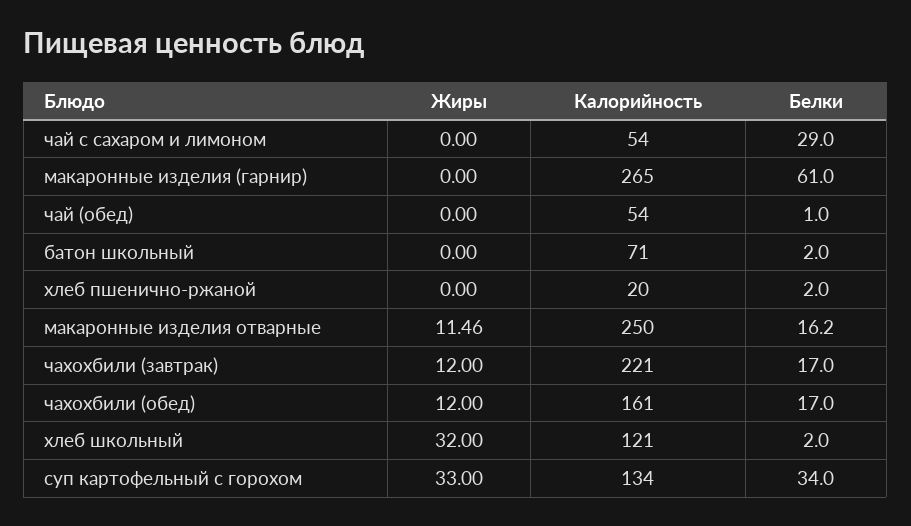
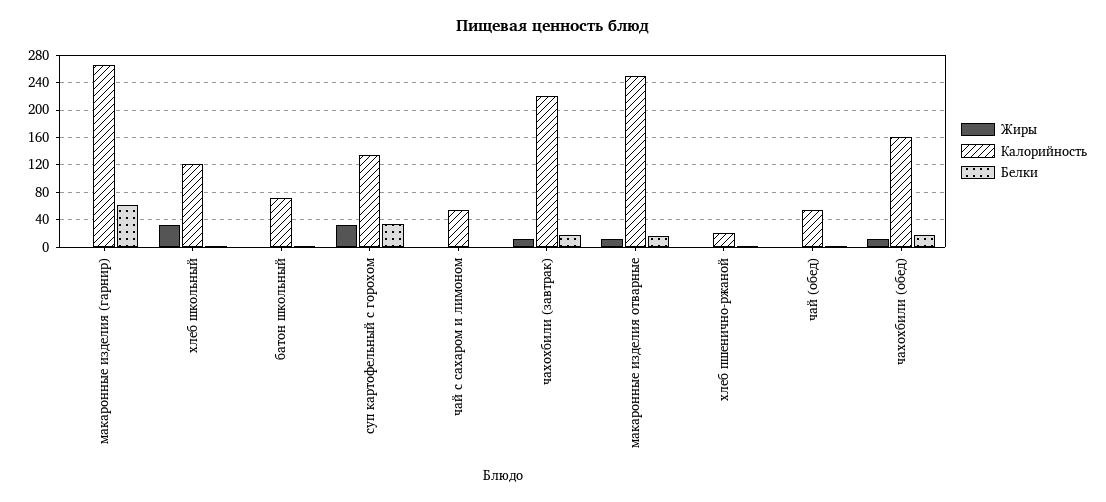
Белки, чай с сахаром и лимоном: 29 -> 0

